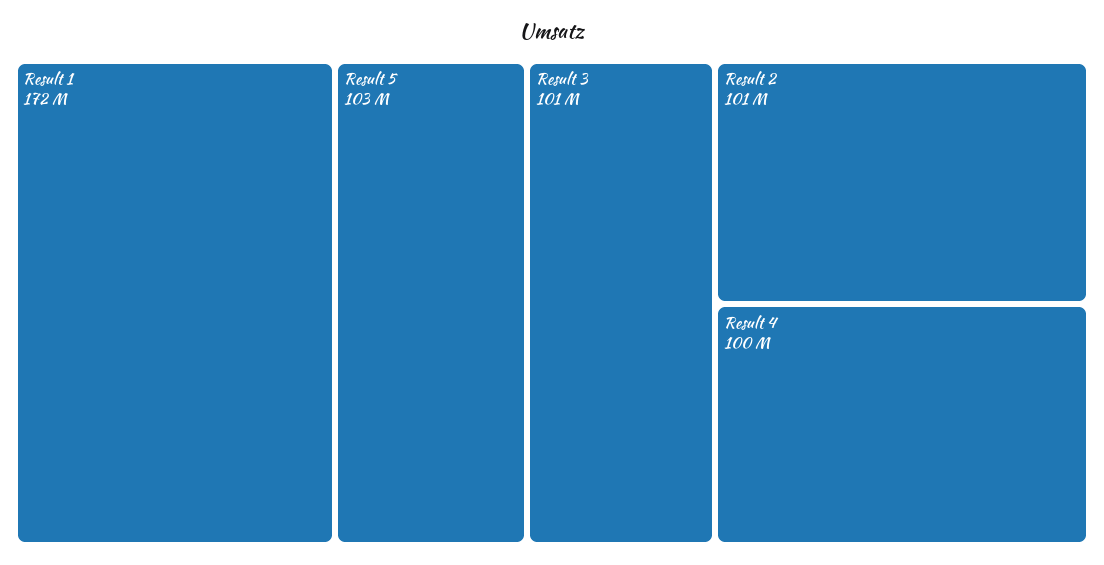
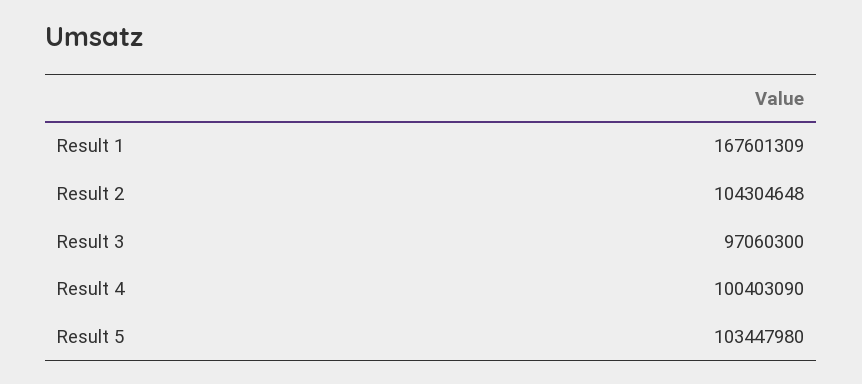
Result 1: 172000000 -> 167601309
Result 3: 101000000 -> 97060300
Result 2: 101000000 -> 104304648

